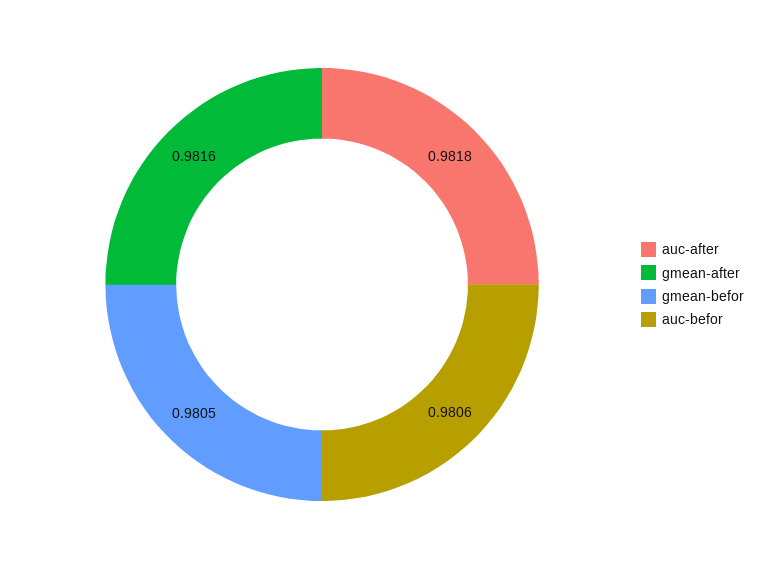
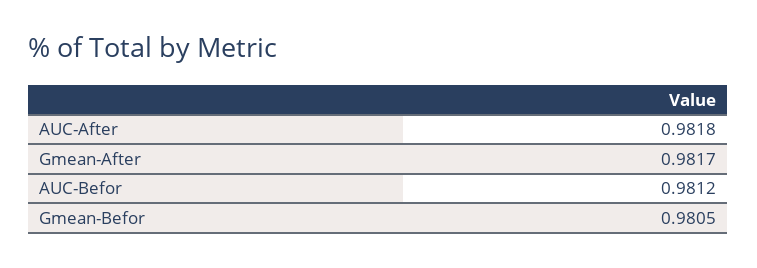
gmean-after: 0.9816 -> 0.9817
auc-befor: 0.9806 -> 0.9812

